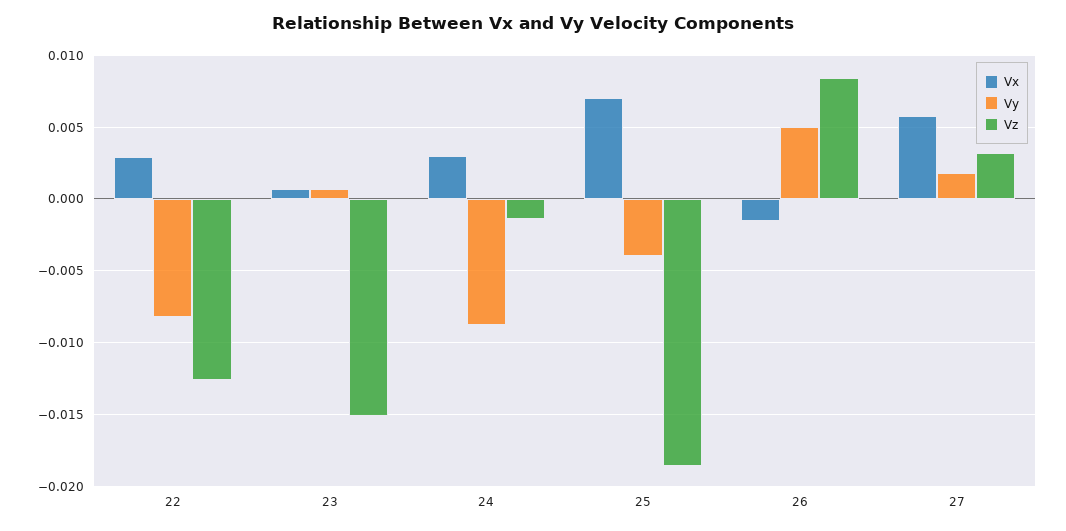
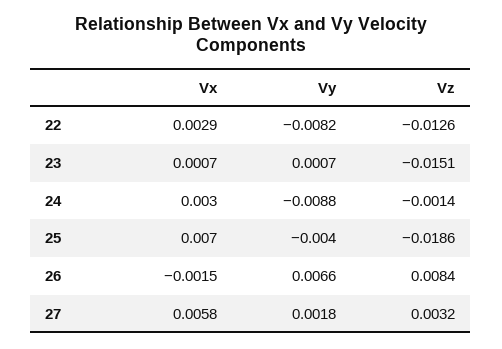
Vy, 26: 0.005 -> 0.0066

